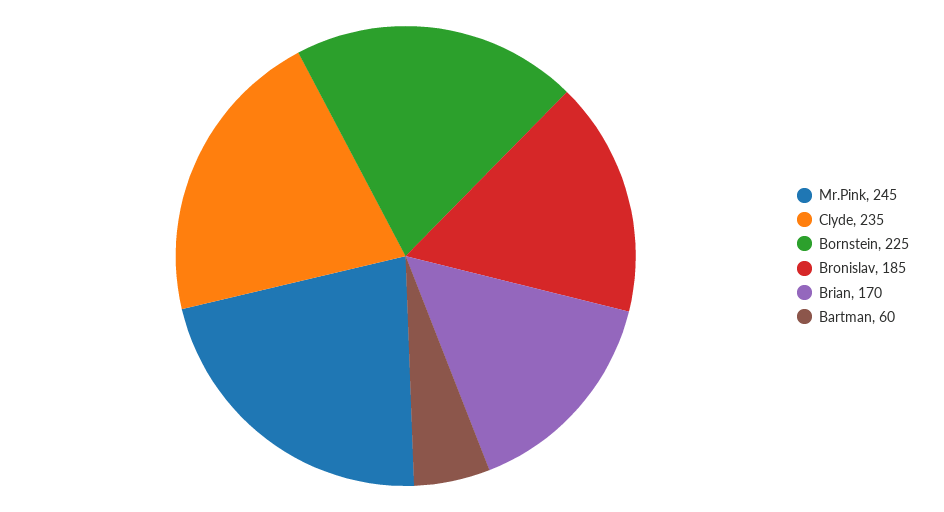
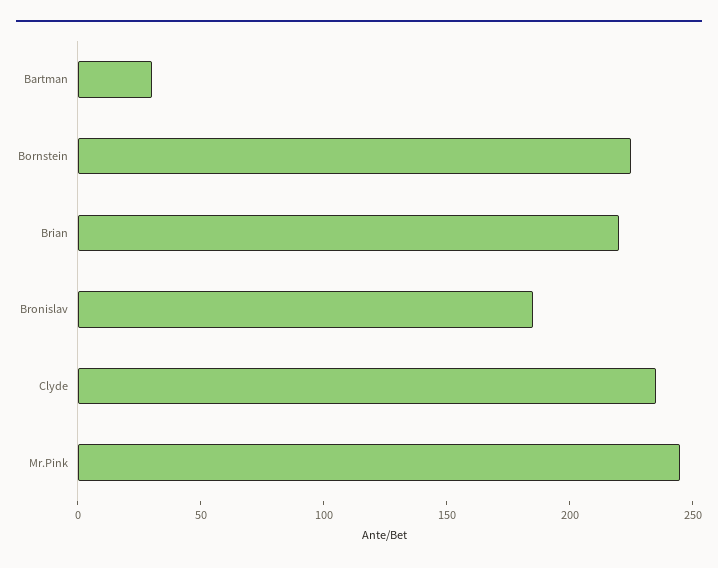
Brian: 170 -> 220
Bartman: 60 -> 30

